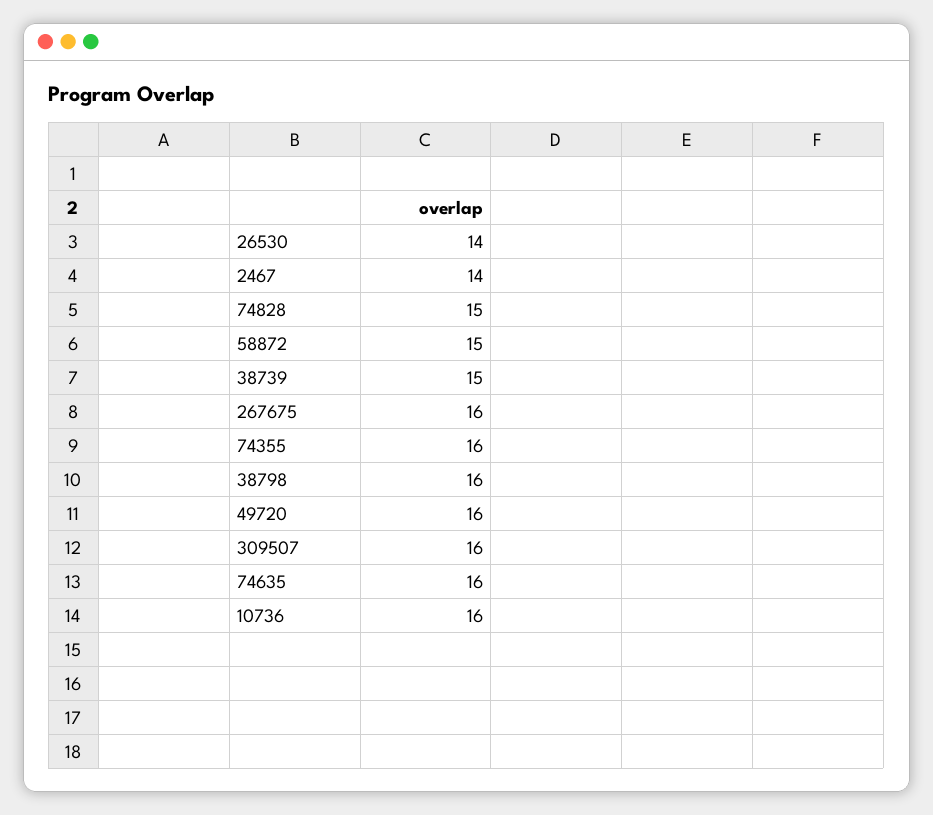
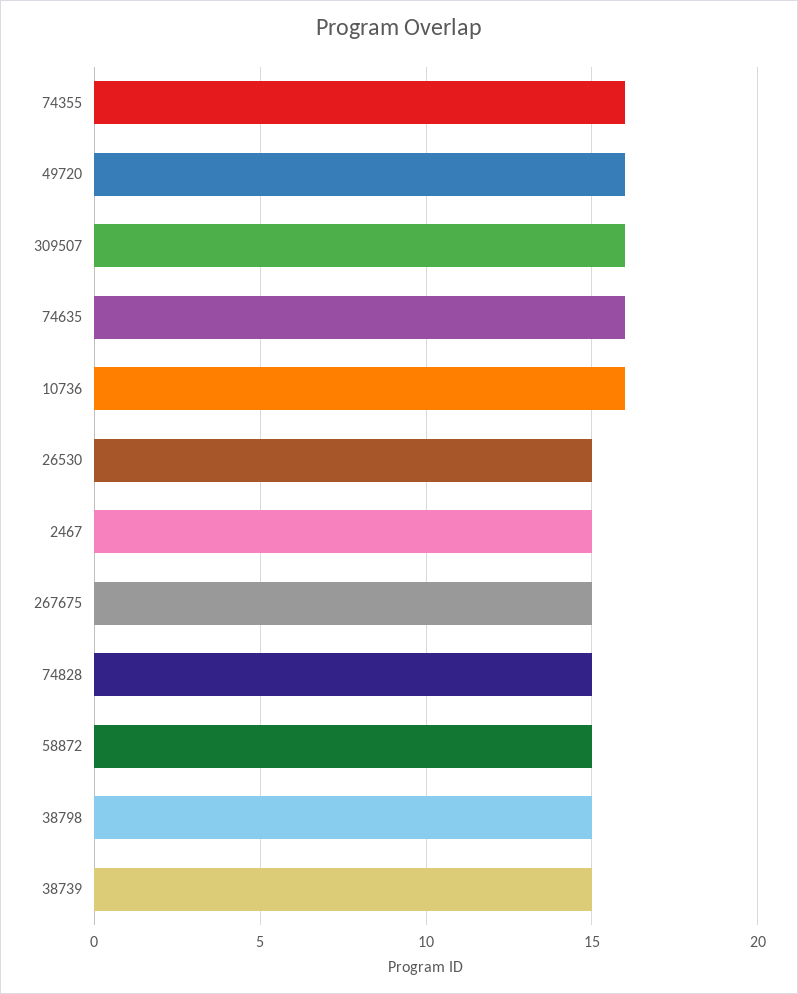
26530: 14 -> 15
2467: 14 -> 15
267675: 16 -> 15
38798: 16 -> 15

